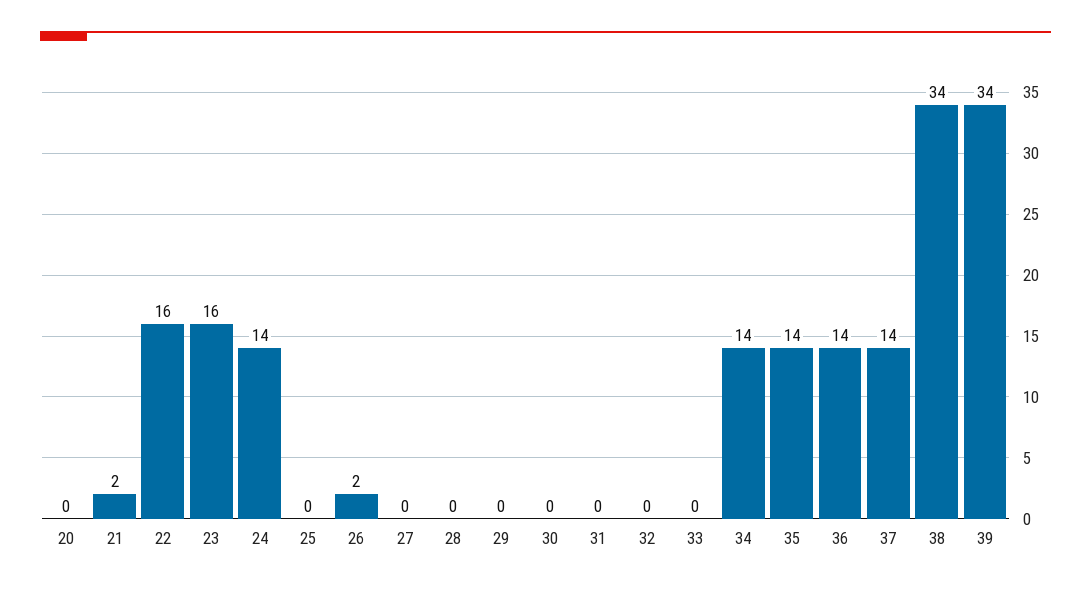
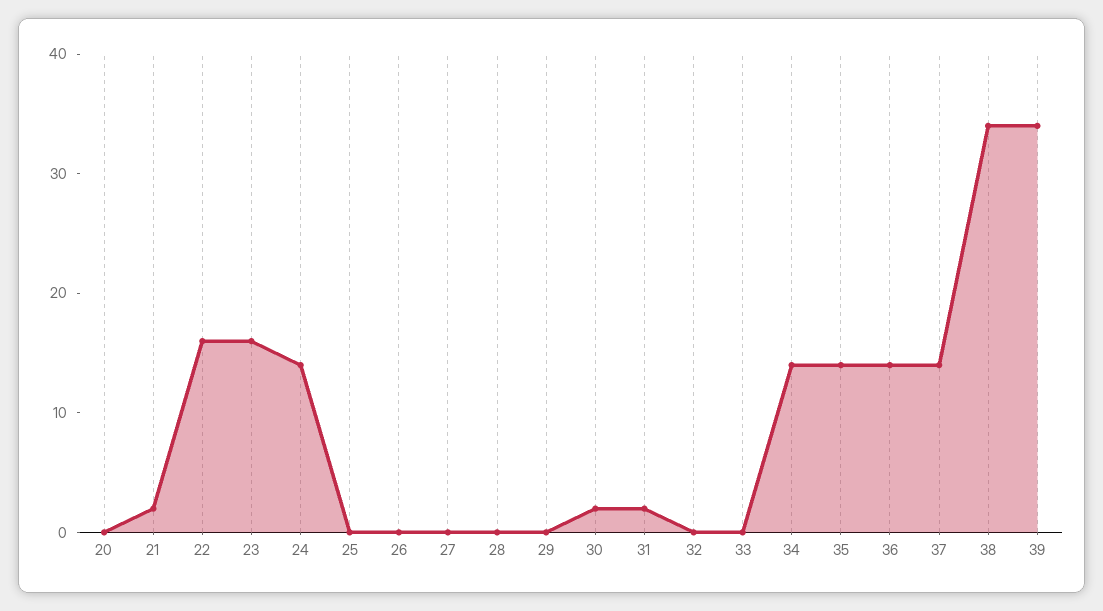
26: 2 -> 0
30: 0 -> 2
31: 0 -> 2

